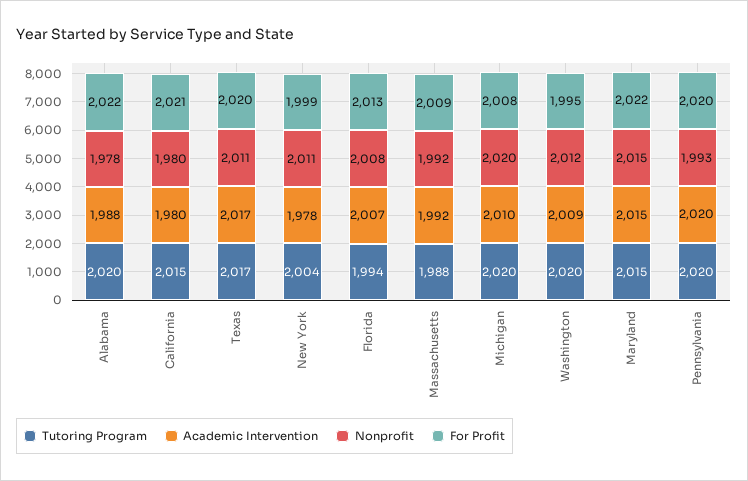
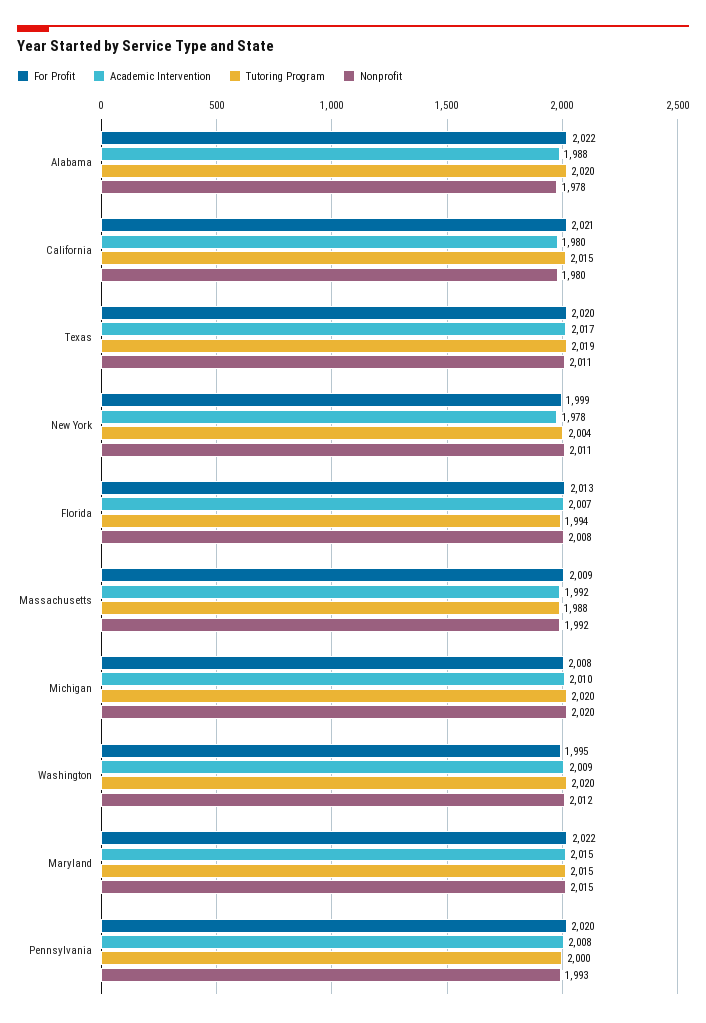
Tutoring Program, Texas: 2017 -> 2019
Tutoring Program, Pennsylvania: 2020 -> 2000
Academic Intervention, Pennsylvania: 2020 -> 2008

